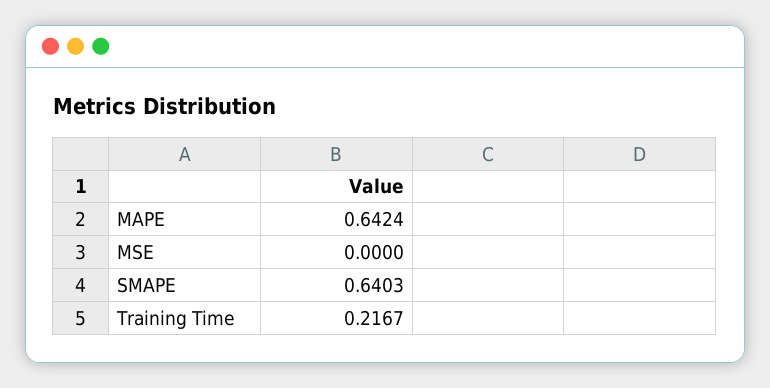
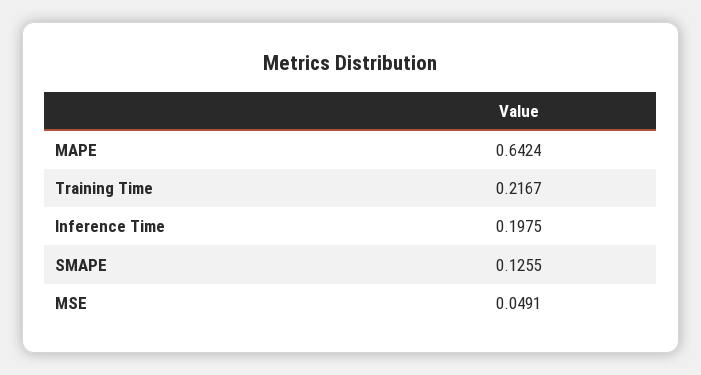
MSE: 0 -> 0.0491
SMAPE: 0.6403 -> 0.1255
Inference Time: none -> 0.1975

